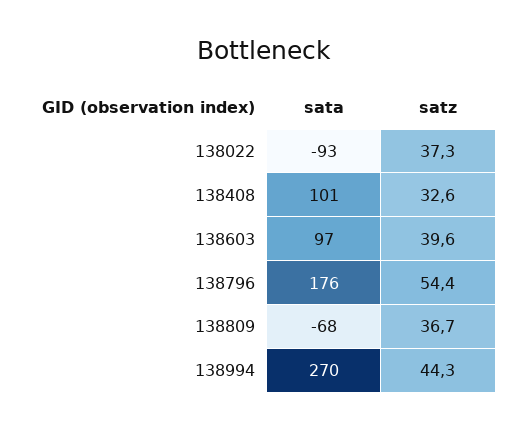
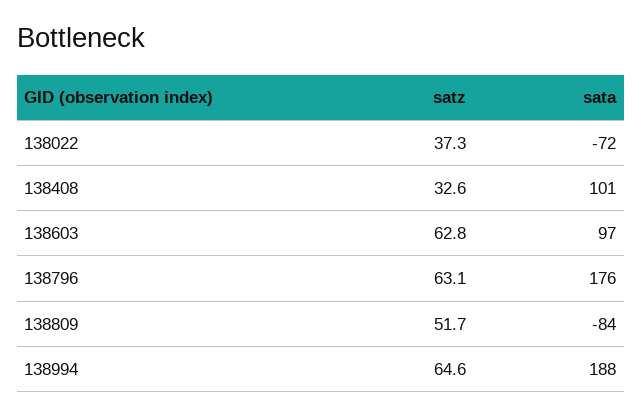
sata, 138022: -93 -> -72
satz, 138603: 39.6 -> 62.8
satz, 138796: 54.4 -> 63.1
sata, 138809: -68 -> -84
satz, 138809: 36.7 -> 51.7
sata, 138994: 270 -> 188
satz, 138994: 44.3 -> 64.6

